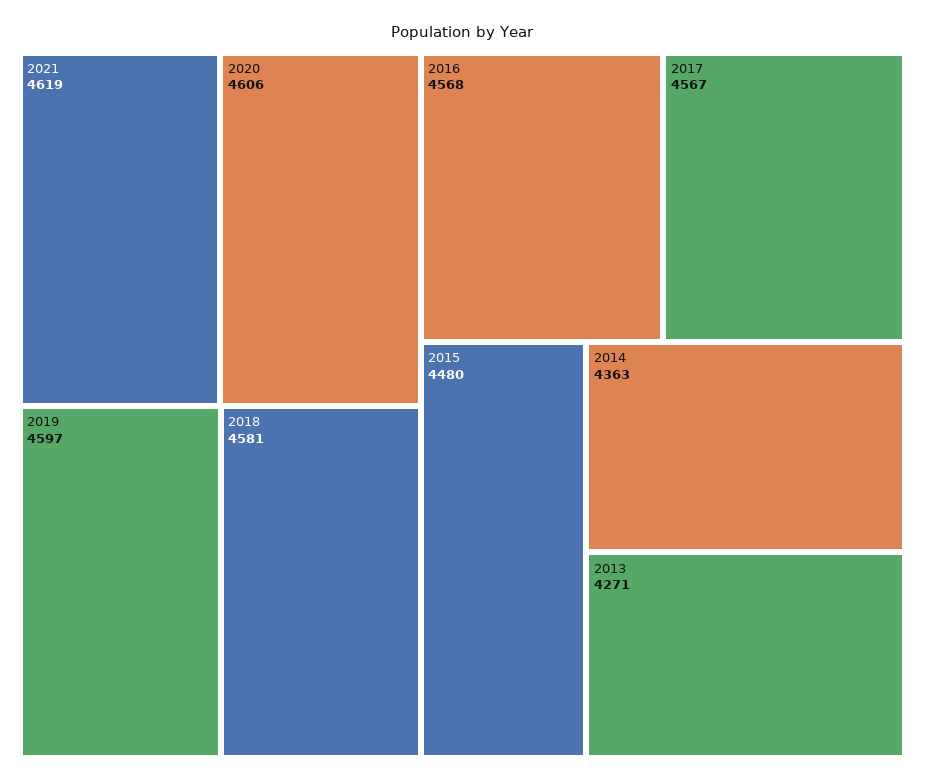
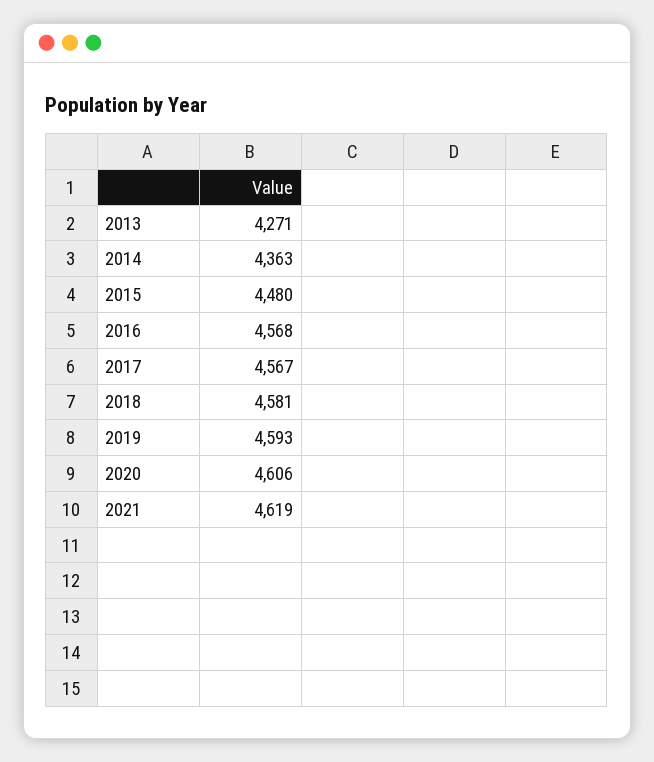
2019: 4597 -> 4593

